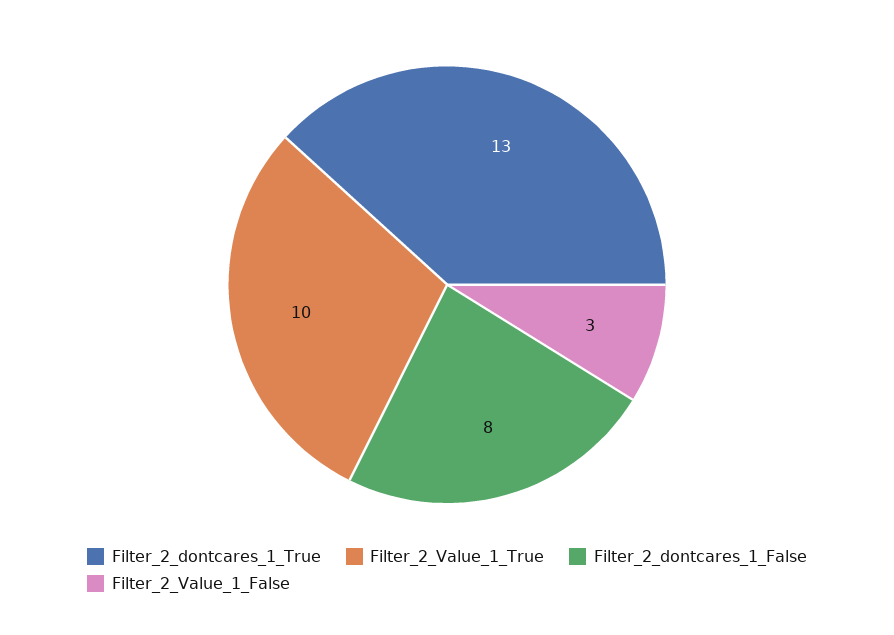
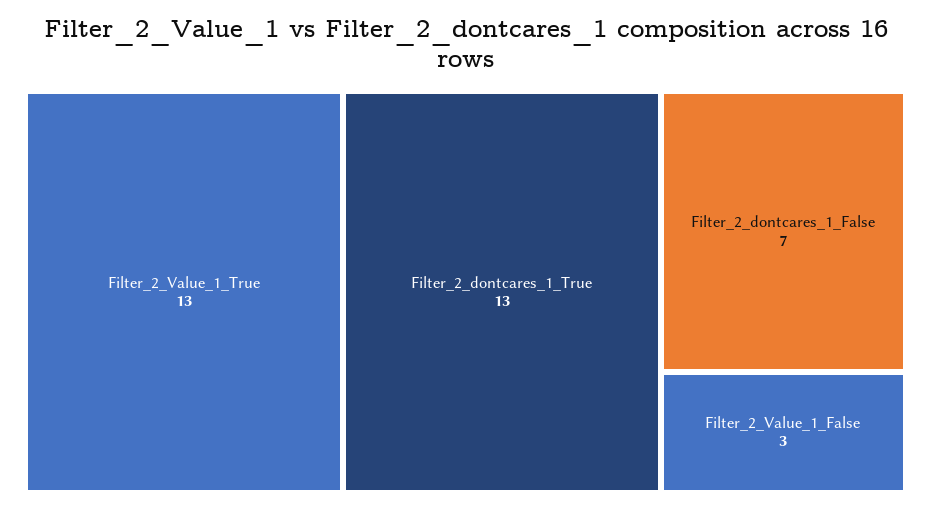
Filter_2_Value_1_True: 10 -> 13
Filter_2_dontcares_1_False: 8 -> 7

